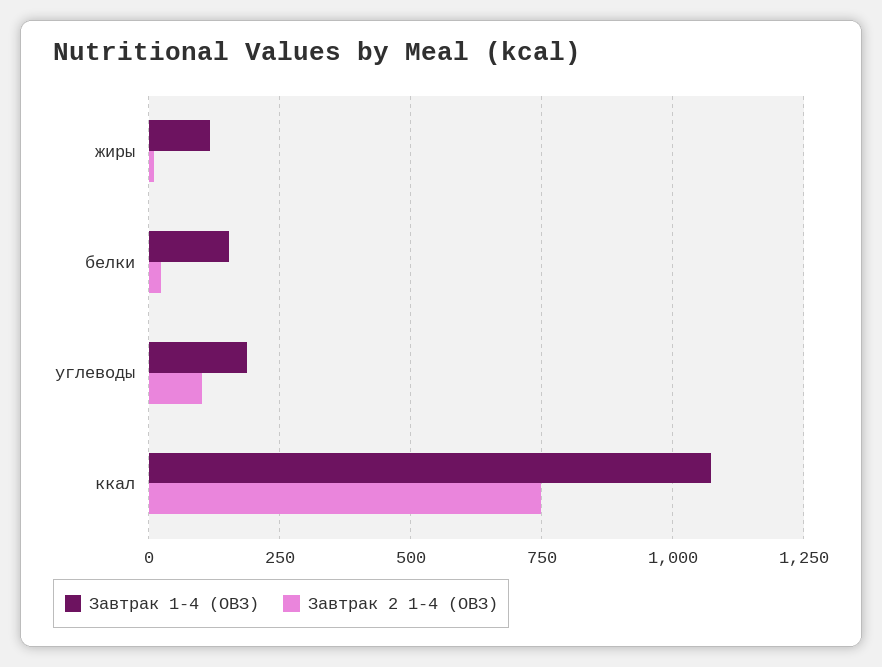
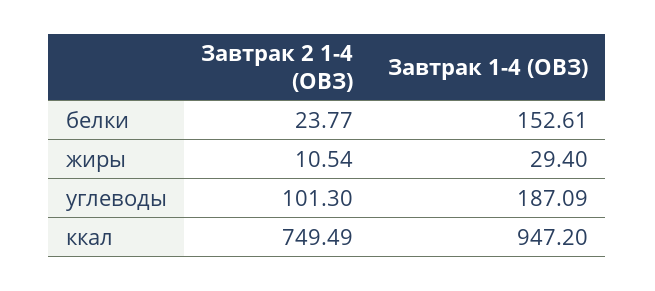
Завтрак 1-4 (ОВЗ), жиры: 125 -> 29.4
Завтрак 1-4 (ОВЗ), ккал: 1075 -> 947.2

